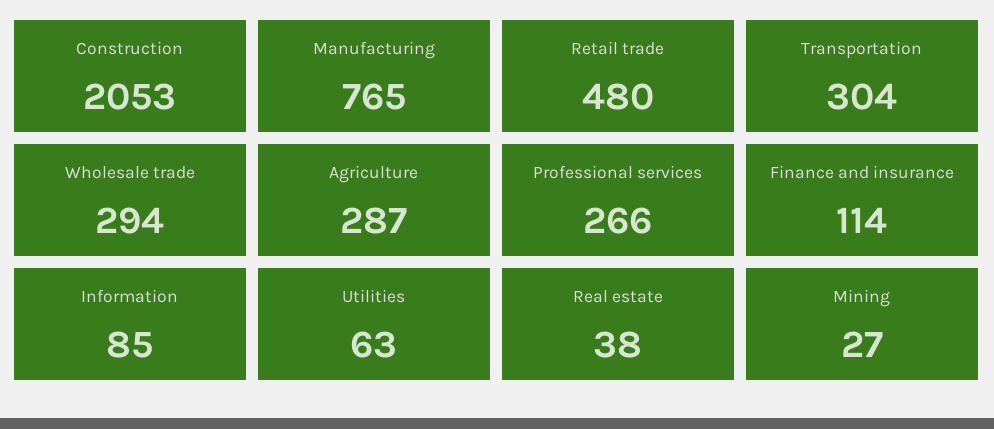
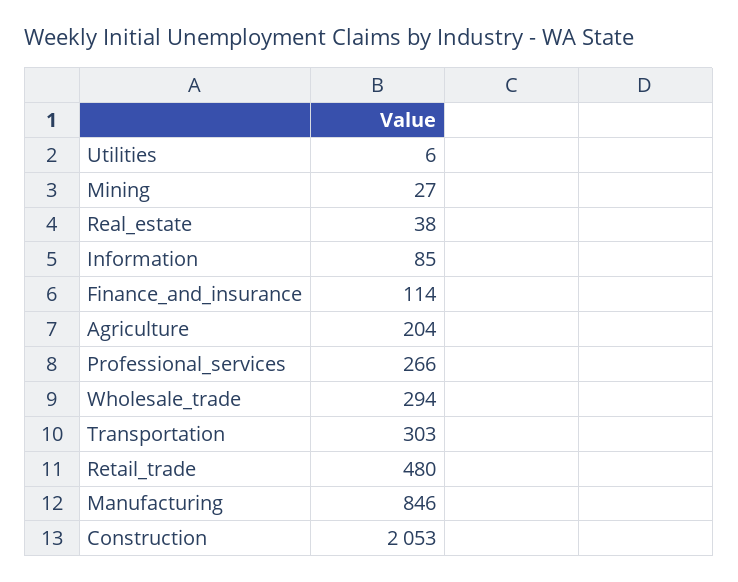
Manufacturing: 765 -> 846
Transportation: 304 -> 303
Agriculture: 287 -> 204
Utilities: 63 -> 6

